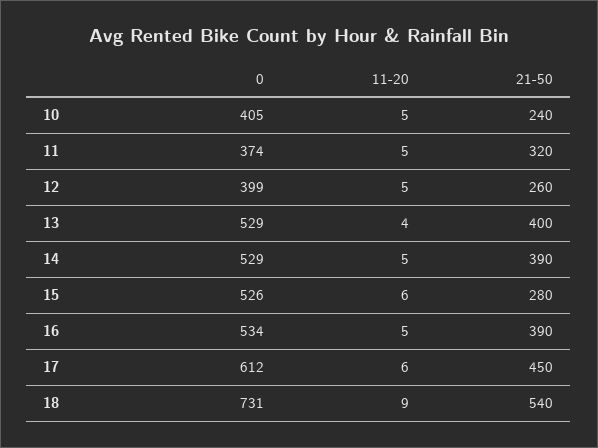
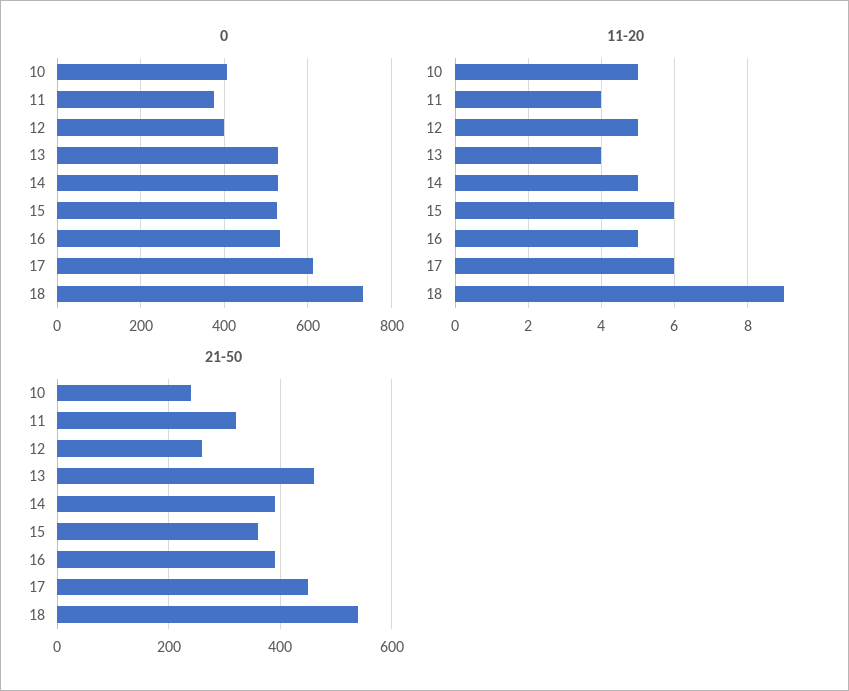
11-20, 11: 5 -> 4
21-50, 13: 400 -> 460
21-50, 15: 280 -> 360

